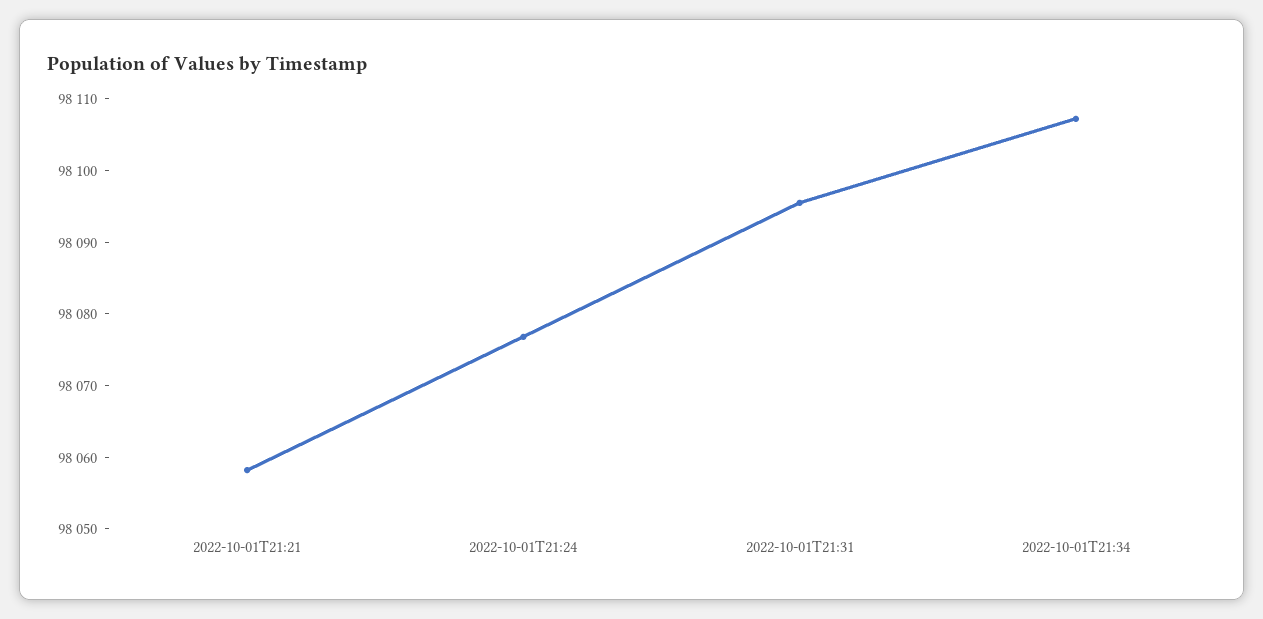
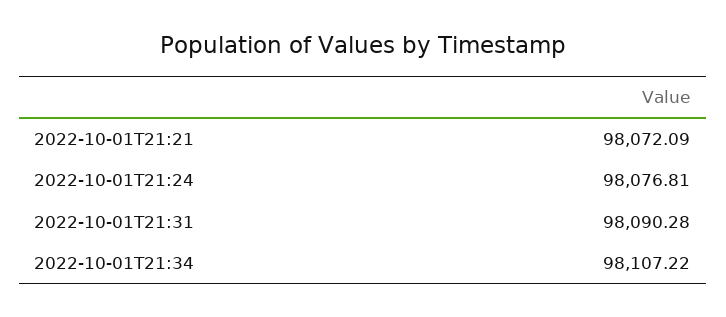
2022-10-01T21:21: 98058 -> 98072.09
2022-10-01T21:31: 98096 -> 98090.28

